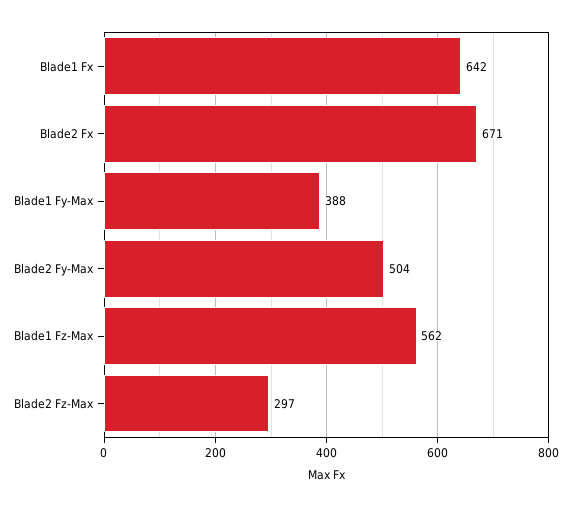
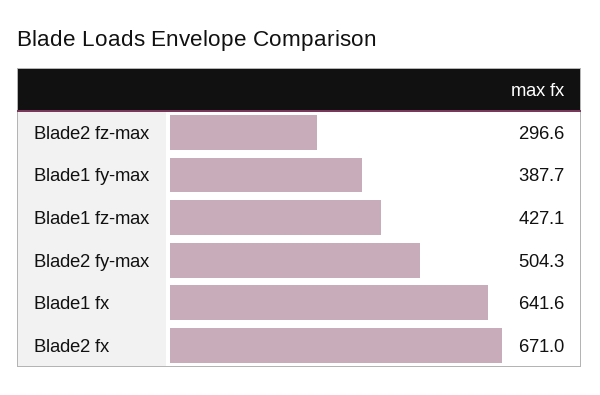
Blade1 Fz-Max: 562 -> 427.1

